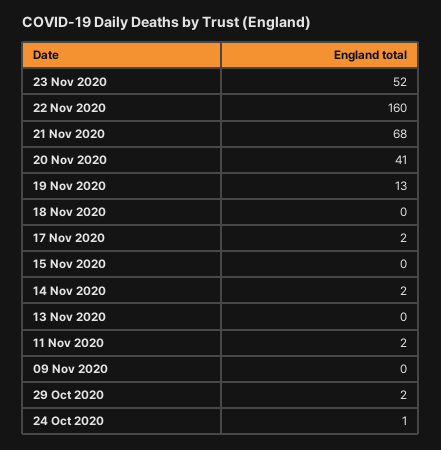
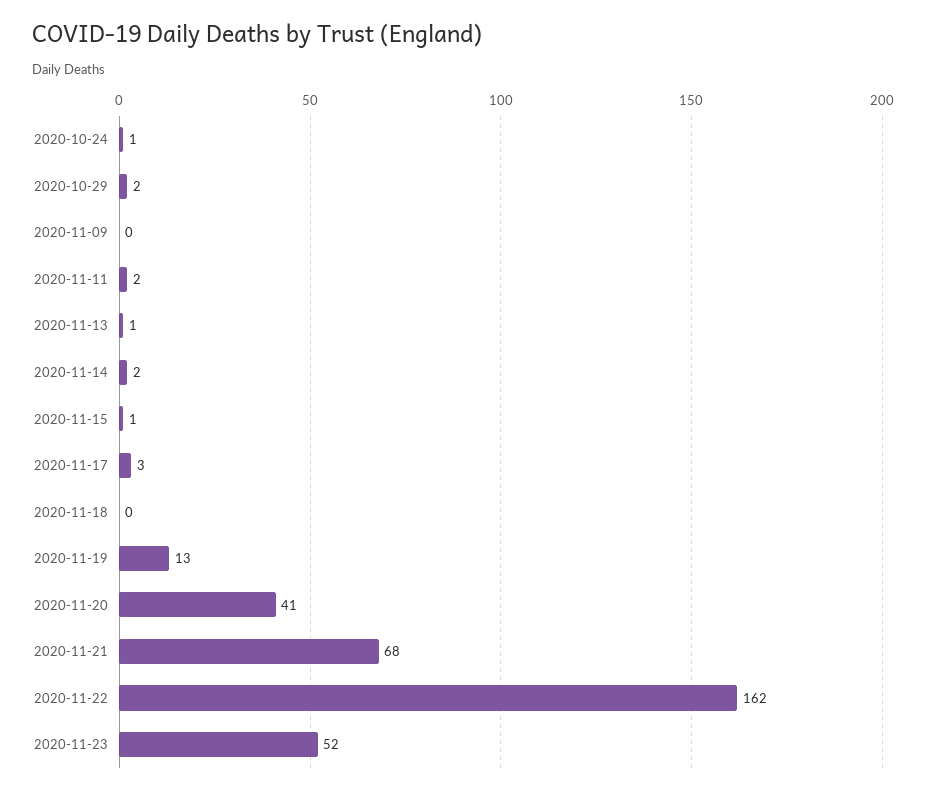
22 Nov 2020: 160 -> 162
17 Nov 2020: 2 -> 3
15 Nov 2020: 0 -> 1
13 Nov 2020: 0 -> 1

